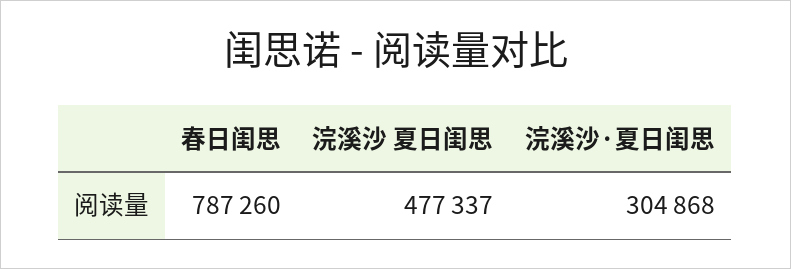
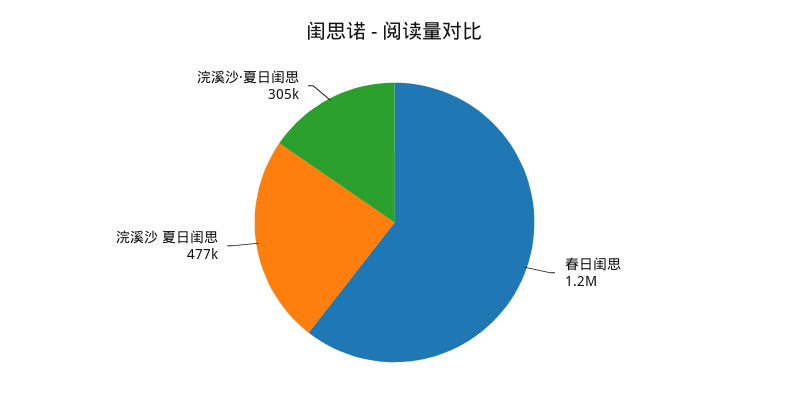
春日闺思: 787260 -> 1200000

